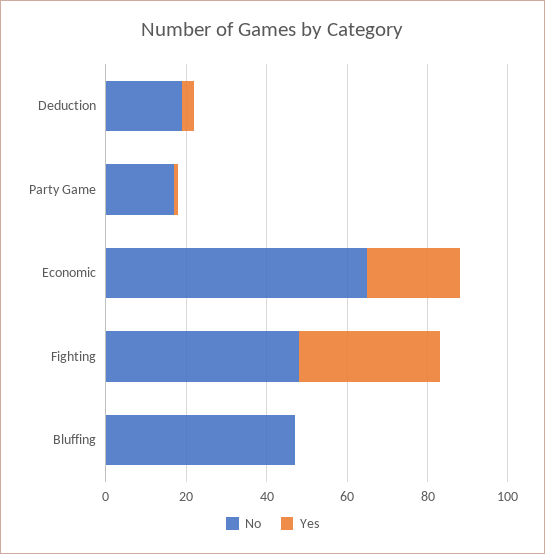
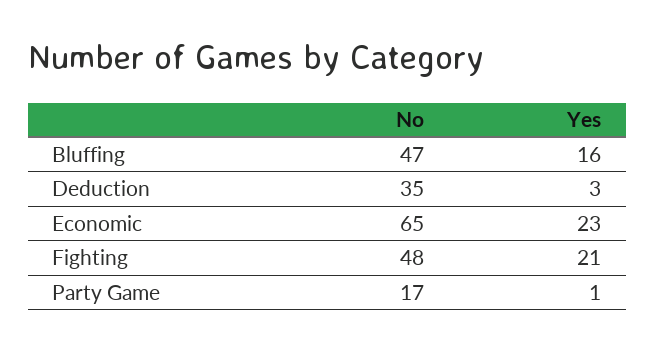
No, Deduction: 20 -> 35
Yes, Fighting: 35 -> 21
Yes, Bluffing: 0 -> 16

